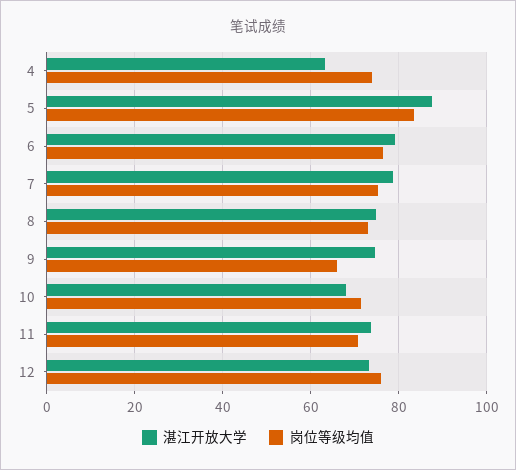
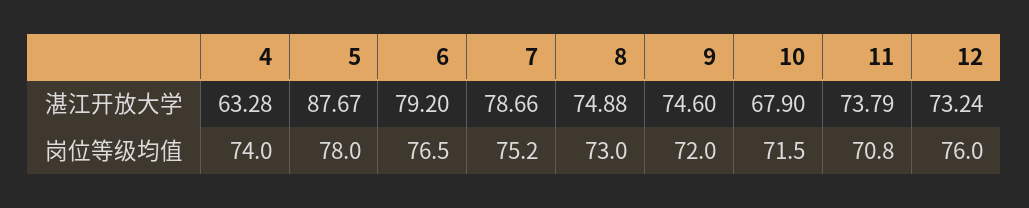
岗位等级均值, 5: 84 -> 78
岗位等级均值, 9: 66 -> 72

